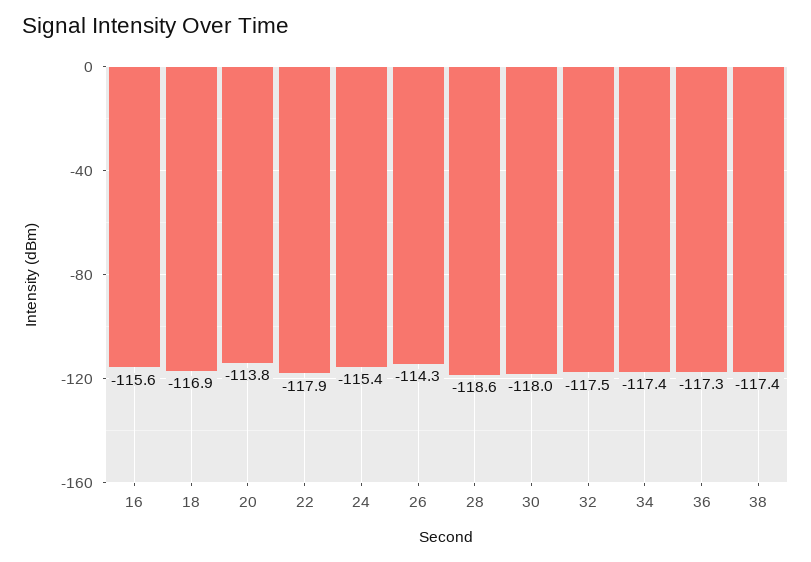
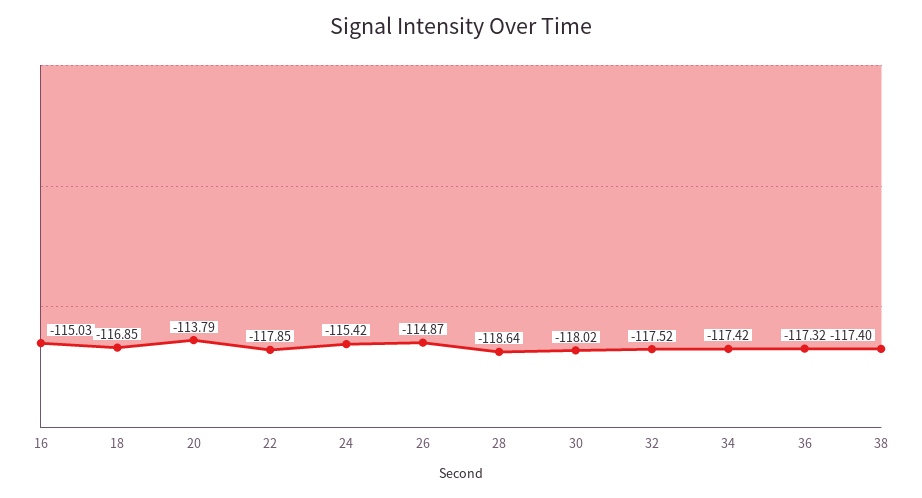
16: -115.6 -> -115.03
26: -114.3 -> -114.87

